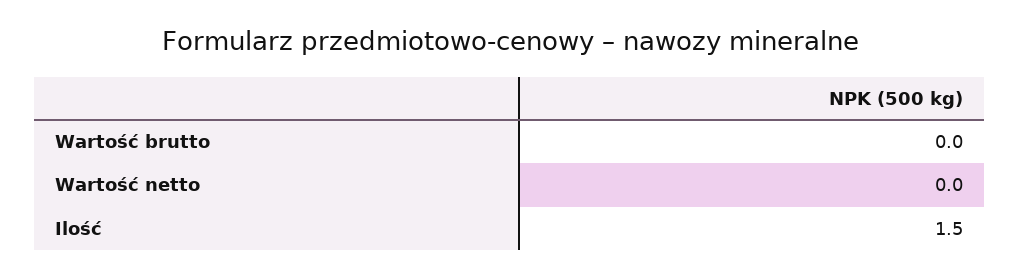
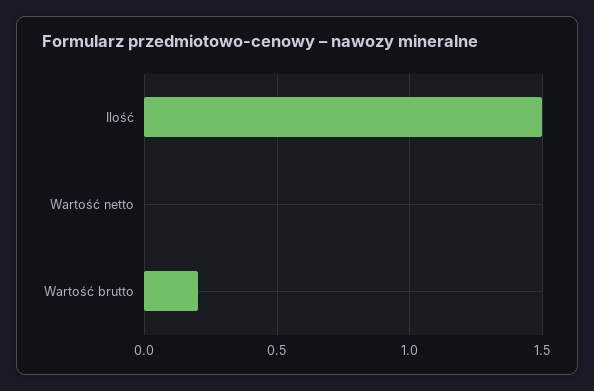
Wartość brutto: 0 -> 0.2

